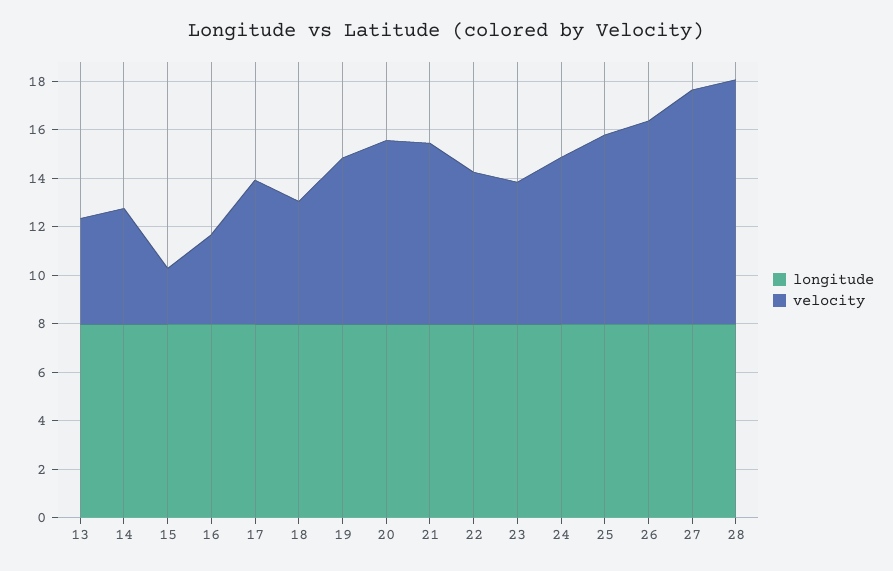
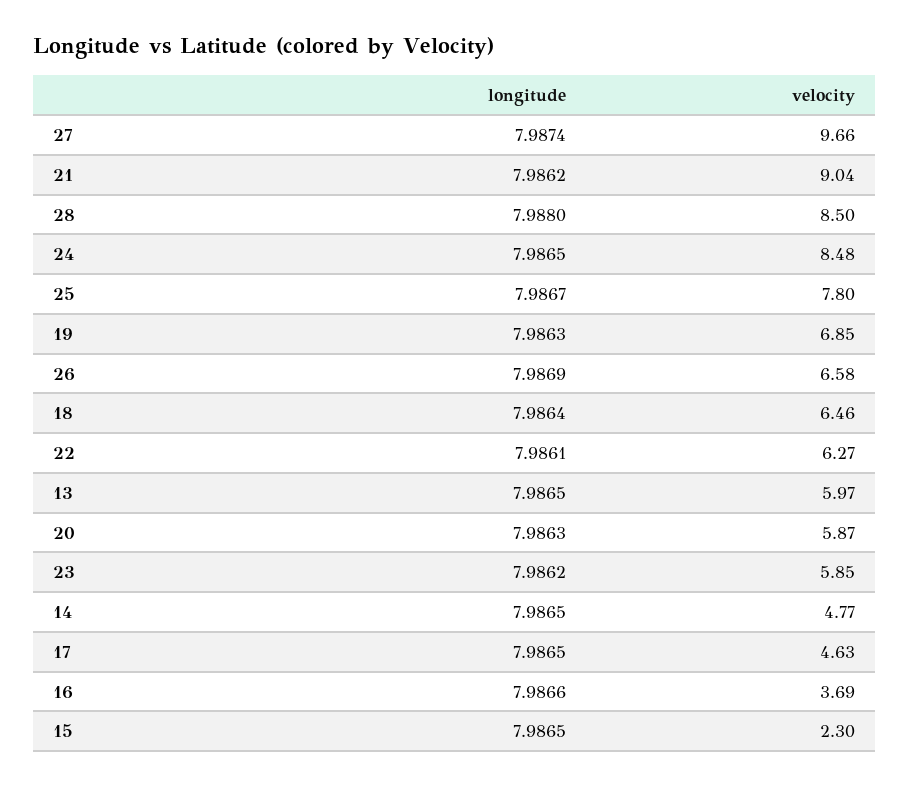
velocity, 13: 4.5 -> 5.97
velocity, 17: 6 -> 4.63
velocity, 18: 5 -> 6.46
velocity, 20: 7.5 -> 5.87
velocity, 21: 7.5 -> 9.04
velocity, 24: 7 -> 8.48
velocity, 26: 8.5 -> 6.58
velocity, 28: 10 -> 8.5

